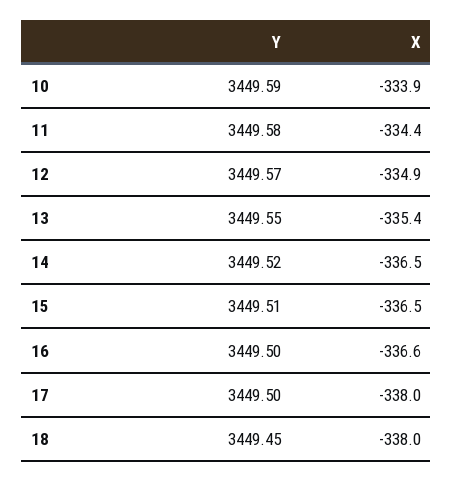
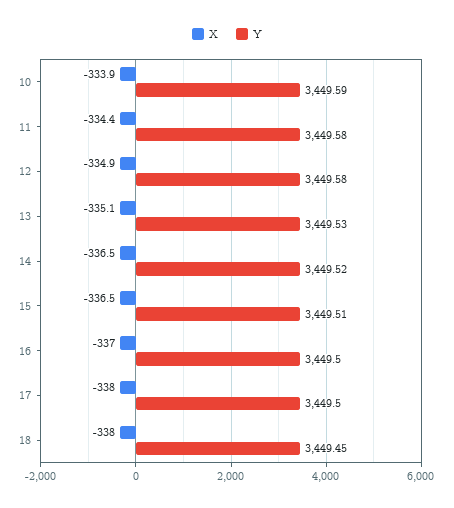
Y, 12: 3449.57 -> 3449.58
Y, 13: 3449.55 -> 3449.53
X, 13: -335.4 -> -335.1
X, 16: -336.6 -> -337

